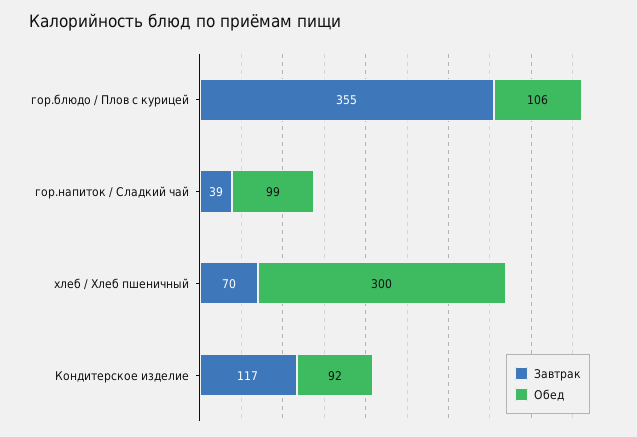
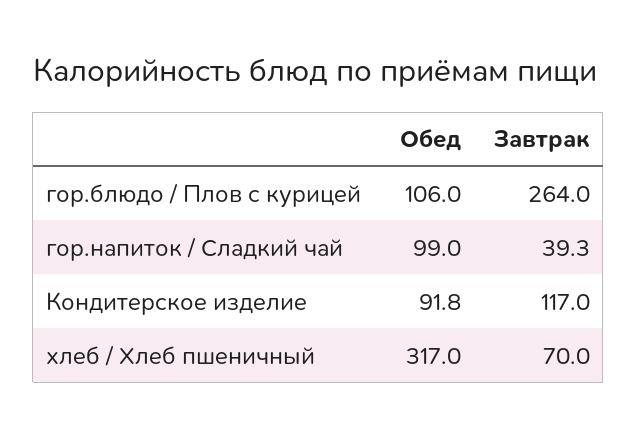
Завтрак, гор.блюдо / Плов с курицей: 355 -> 264
Обед, хлеб / Хлеб пшеничный: 300 -> 317

